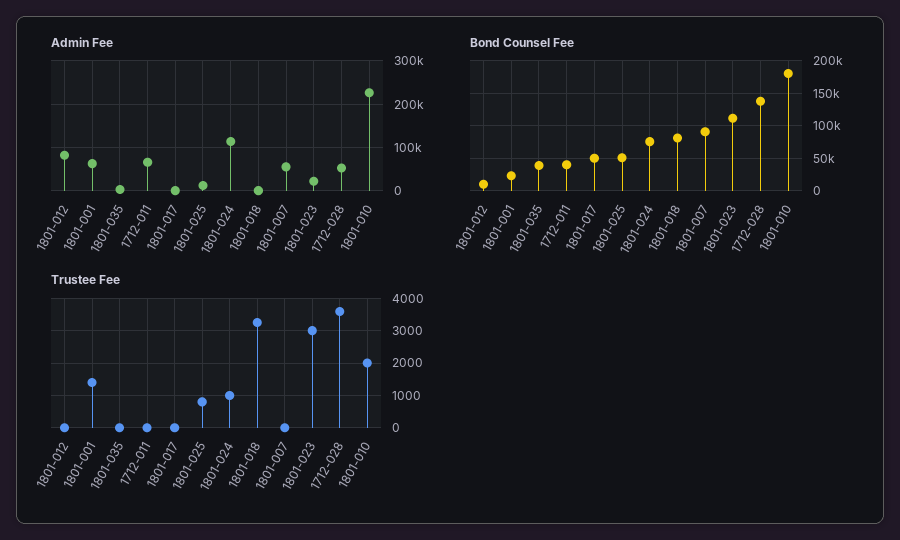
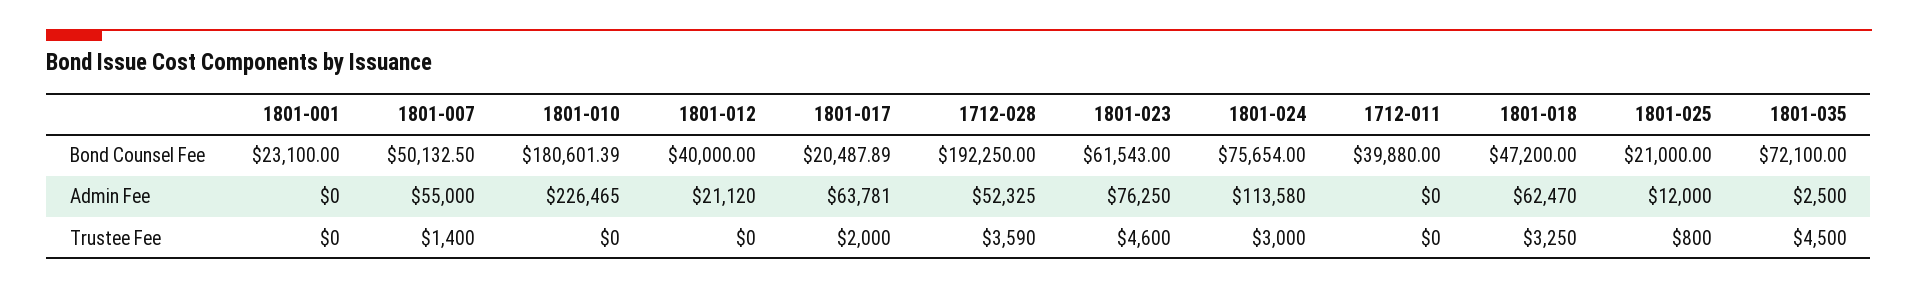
Admin Fee, 1801-012: 80000 -> 21120
Admin Fee, 1801-001: 60000 -> 0
Admin Fee, 1712-011: 60000 -> 0
Admin Fee, 1801-017: 0 -> 63781
Admin Fee, 1801-018: 0 -> 62470
Admin Fee, 1801-023: 20000 -> 76250
Bond Counsel Fee, 1801-012: 10000 -> 40000
Bond Counsel Fee, 1801-035: 40000 -> 72100
Bond Counsel Fee, 1801-017: 50000 -> 20487.89
Bond Counsel Fee, 1801-025: 50000 -> 21000
Bond Counsel Fee, 1801-018: 80000 -> 47200
Bond Counsel Fee, 1801-007: 90000 -> 50132.5
Bond Counsel Fee, 1801-023: 110000 -> 61543
Bond Counsel Fee, 1712-028: 140000 -> 192250
Trustee Fee, 1801-001: 1400 -> 0
Trustee Fee, 1801-035: 0 -> 4500
Trustee Fee, 1801-017: 0 -> 2000
Trustee Fee, 1801-024: 1000 -> 3000
Trustee Fee, 1801-007: 0 -> 1400
Trustee Fee, 1801-023: 3000 -> 4600
Trustee Fee, 1801-010: 2000 -> 0

